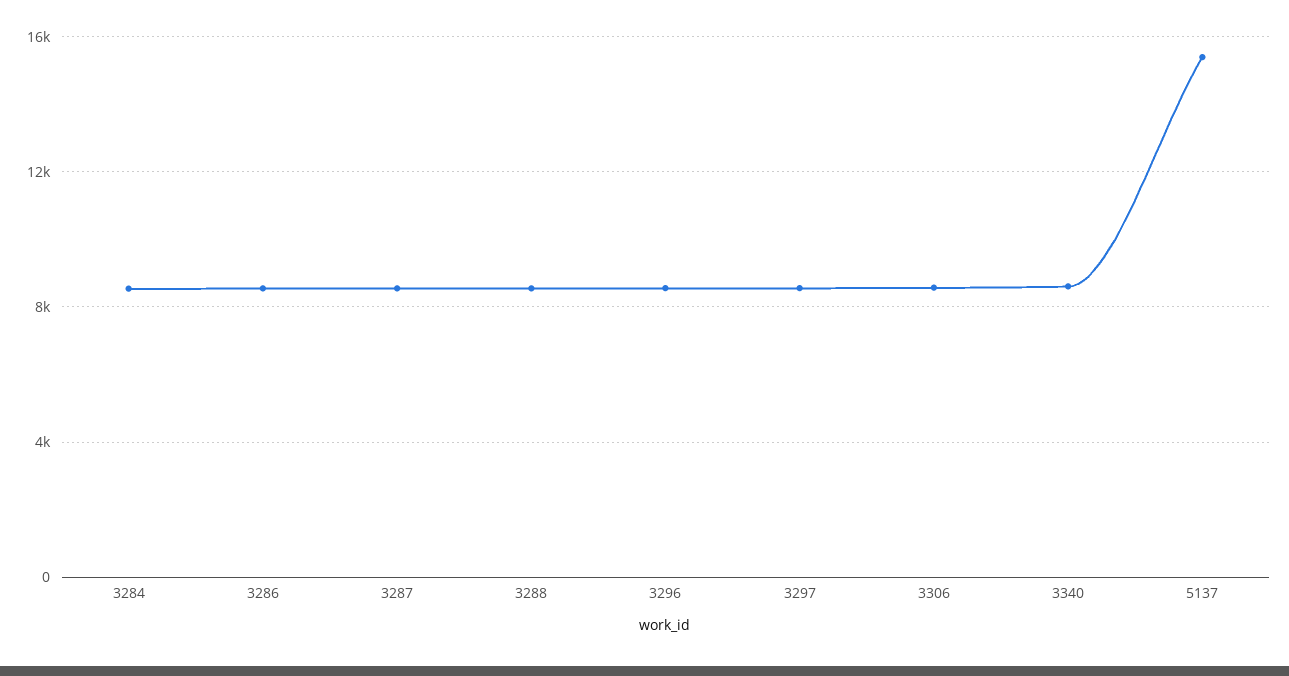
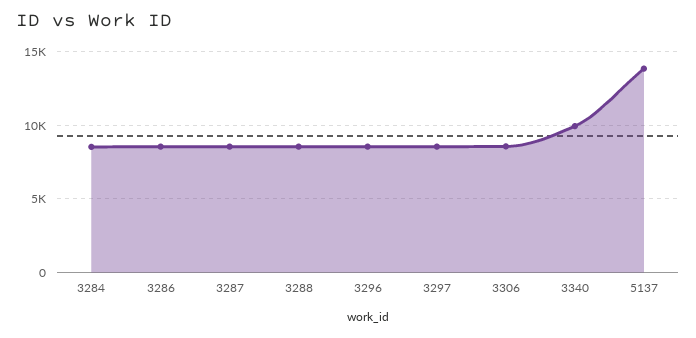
3340: 8500 -> 10000
5137: 15500 -> 14000

